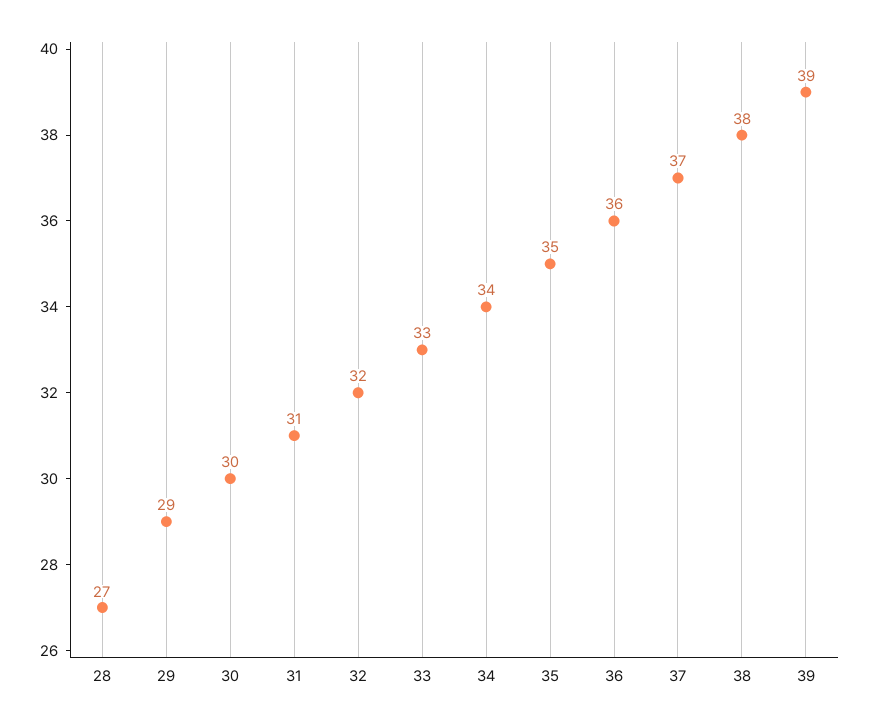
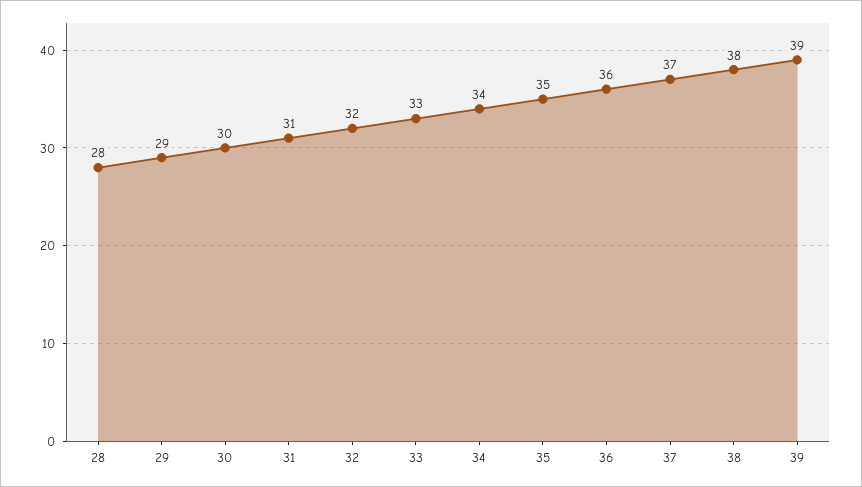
28: 27 -> 28

